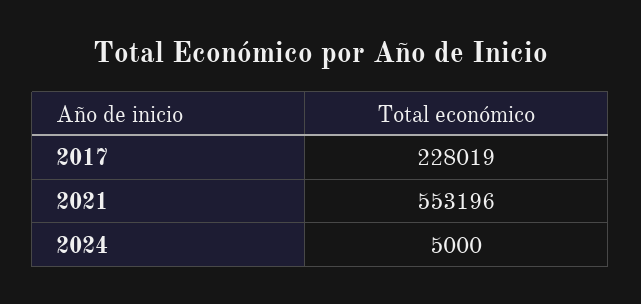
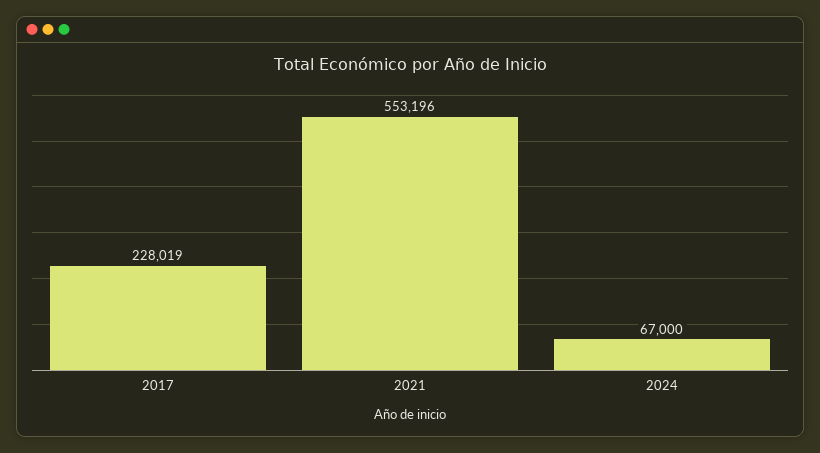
2024: 5000 -> 67000

